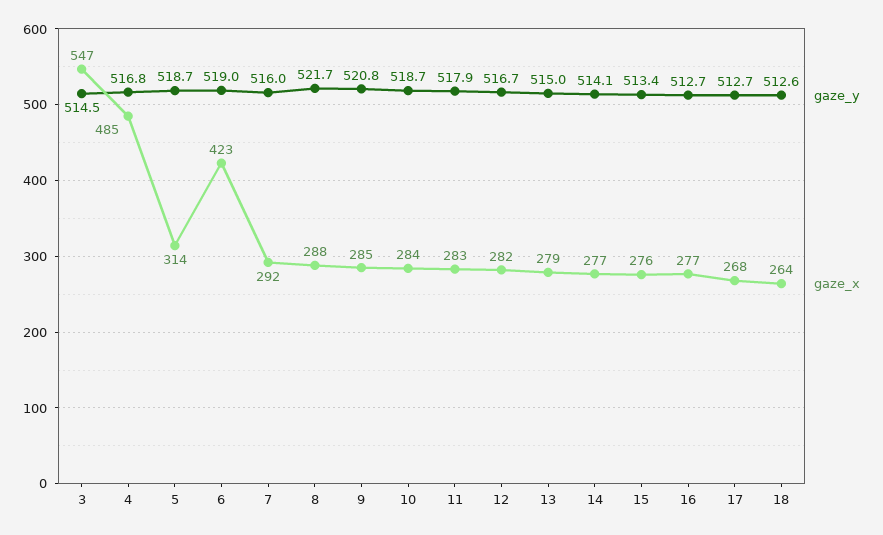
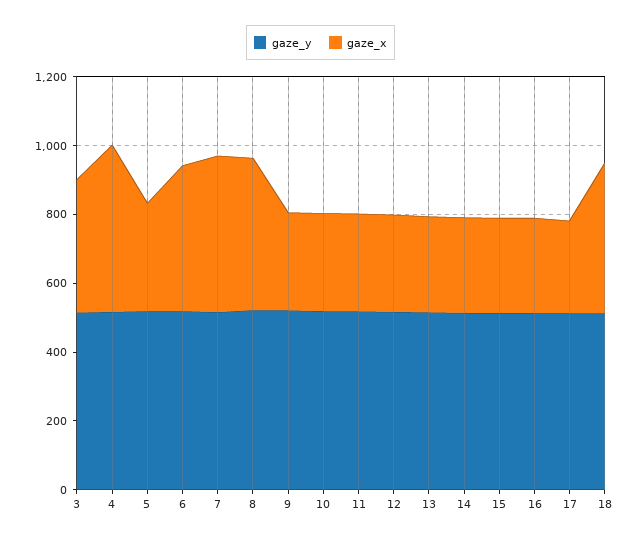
gaze_x, 3: 547 -> 400
gaze_x, 7: 292 -> 450
gaze_x, 8: 288 -> 450
gaze_x, 18: 264 -> 450

